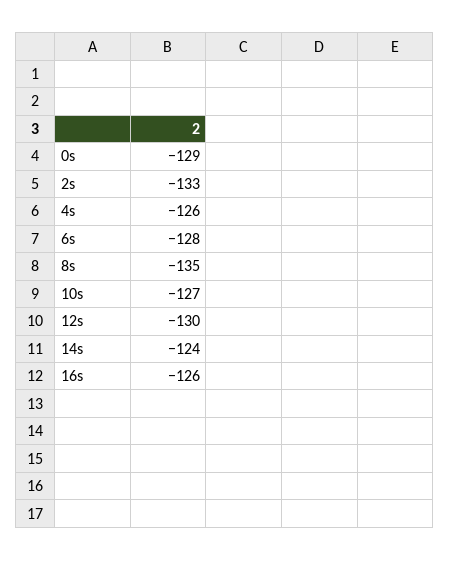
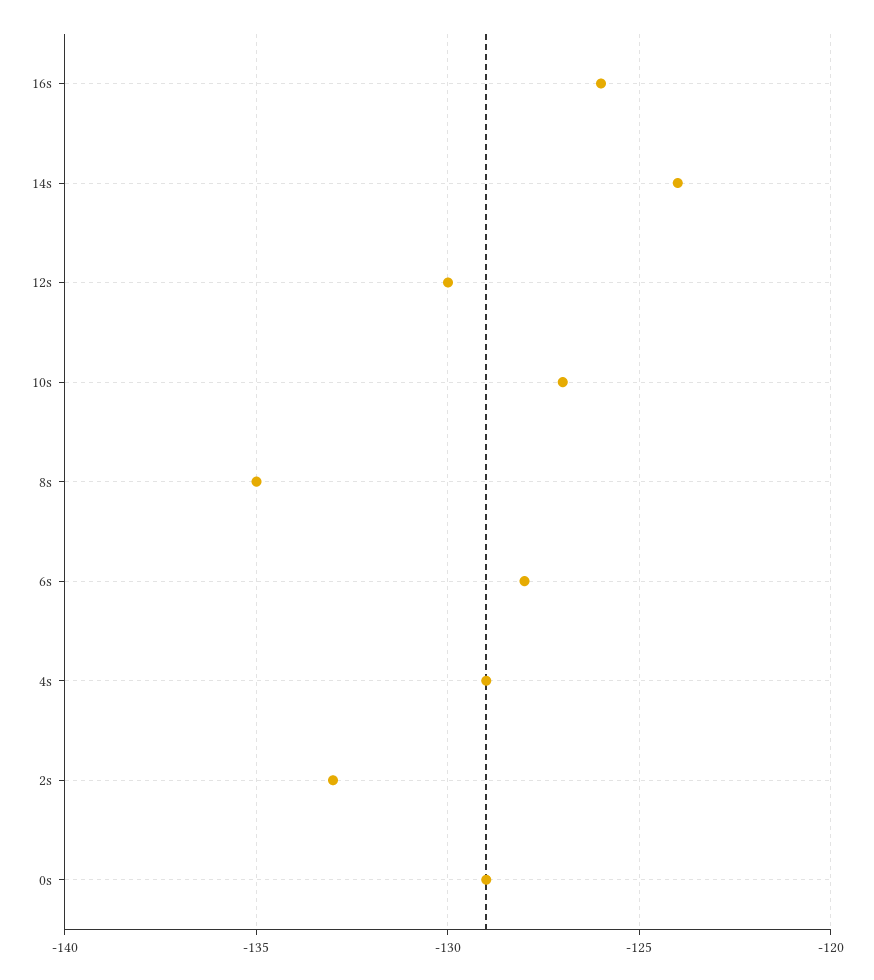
4s: -126 -> -129

